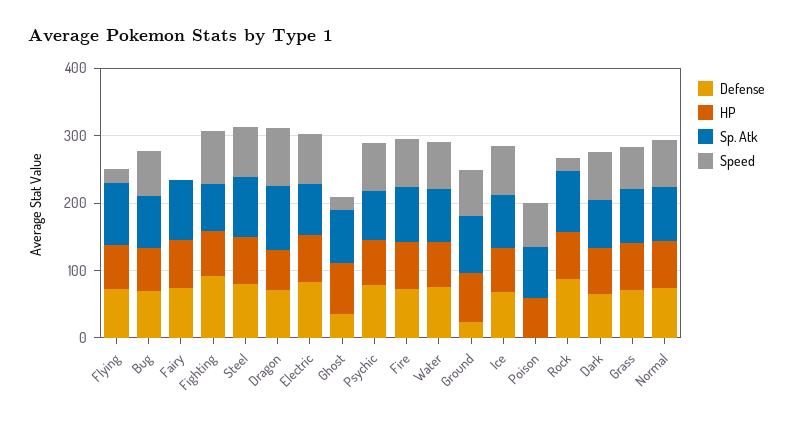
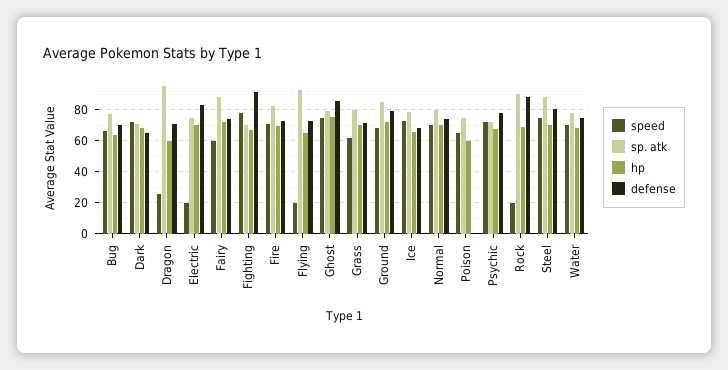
Speed, Fairy: 0 -> 60
Speed, Dragon: 80 -> 25
Speed, Electric: 80 -> 20
Defense, Ghost: 40 -> 85
Speed, Ghost: 20 -> 75
Defense, Ground: 20 -> 80

